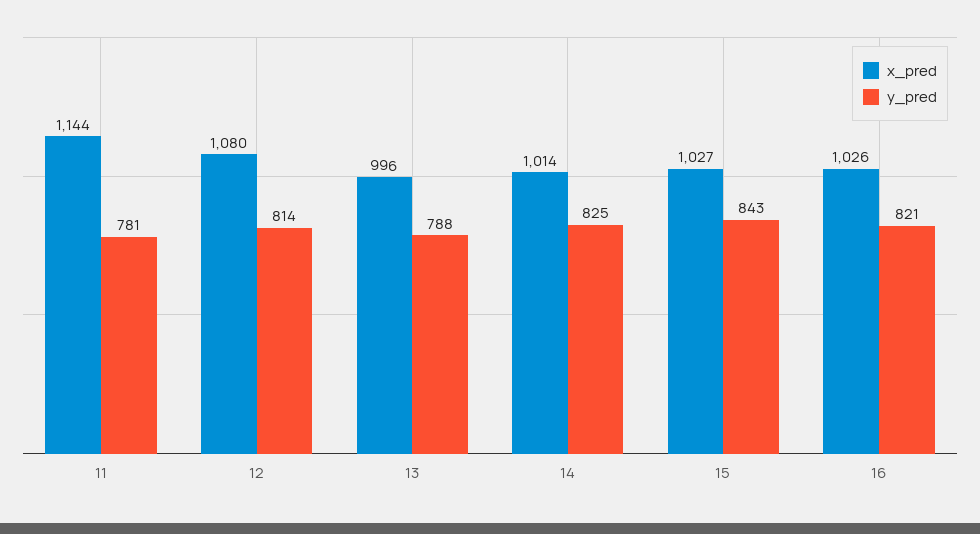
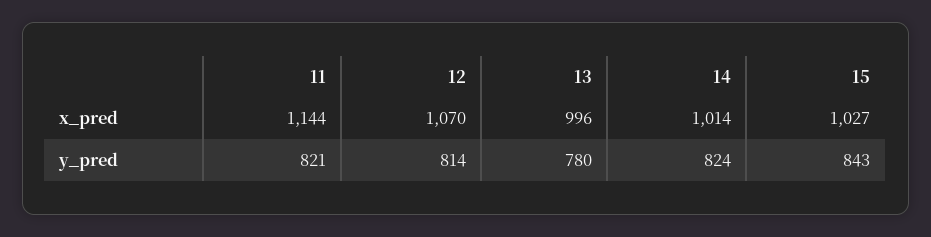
y_pred, 11: 781 -> 821
x_pred, 12: 1080 -> 1070
y_pred, 13: 788 -> 780
y_pred, 14: 825 -> 824
x_pred, 16: 1026 -> none
y_pred, 16: 821 -> none

